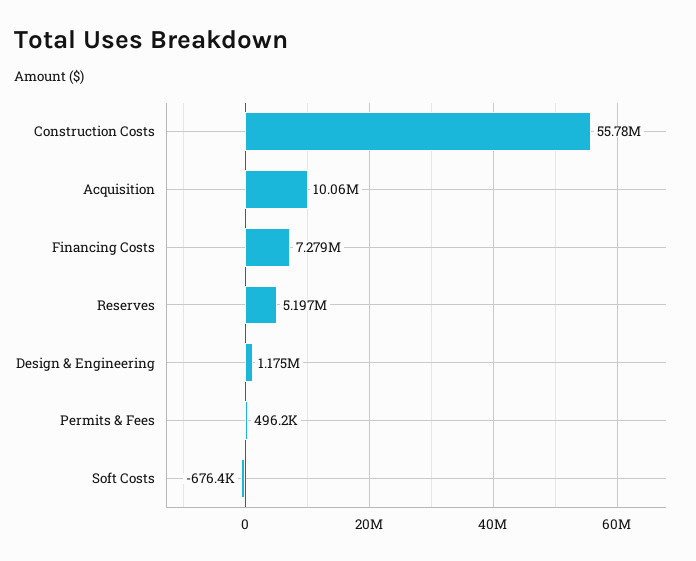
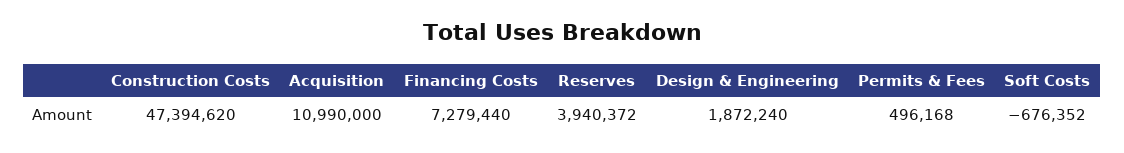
Construction Costs: 55780000 -> 47394620
Acquisition: 10060000 -> 10990000
Reserves: 5197000 -> 3940372
Design & Engineering: 1175000 -> 1872240

